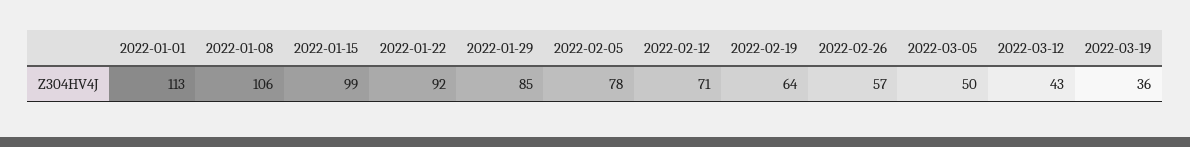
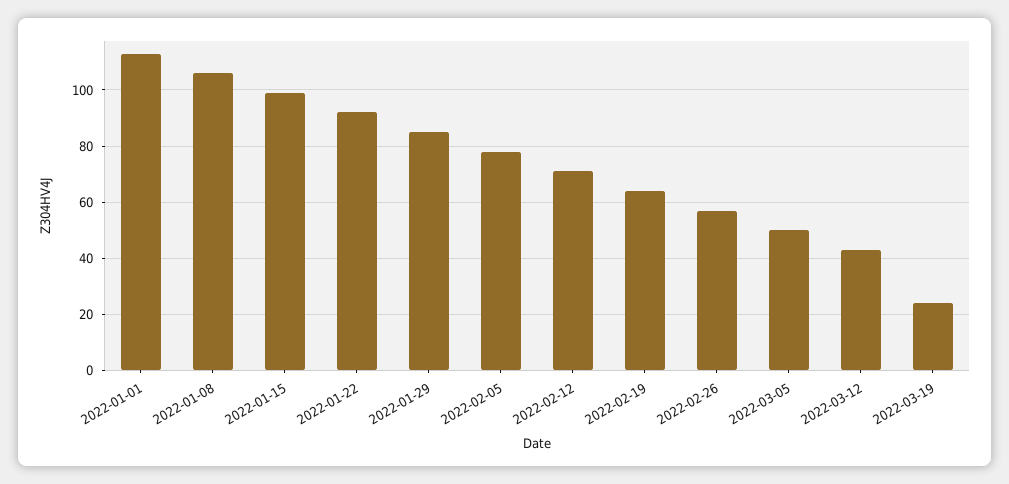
2022-03-19: 36 -> 25

